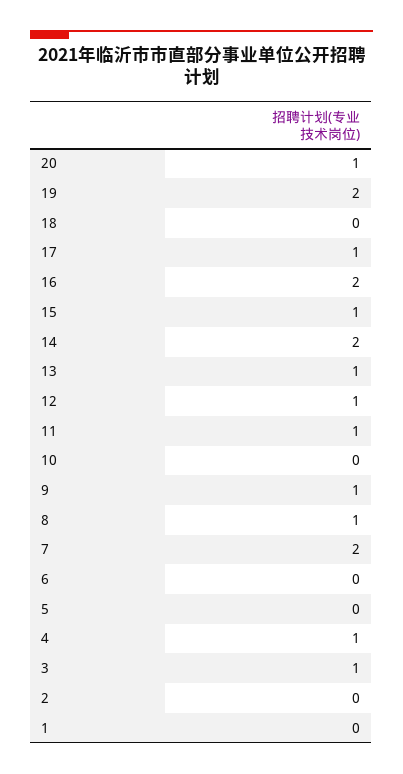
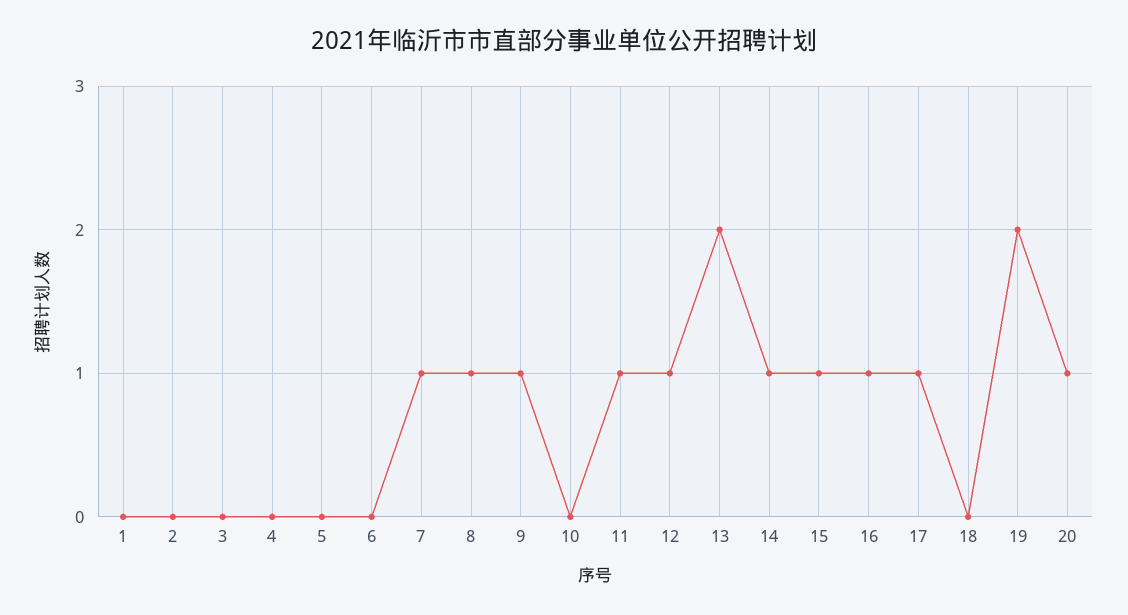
16: 2 -> 1
14: 2 -> 1
13: 1 -> 2
7: 2 -> 1
4: 1 -> 0
3: 1 -> 0

